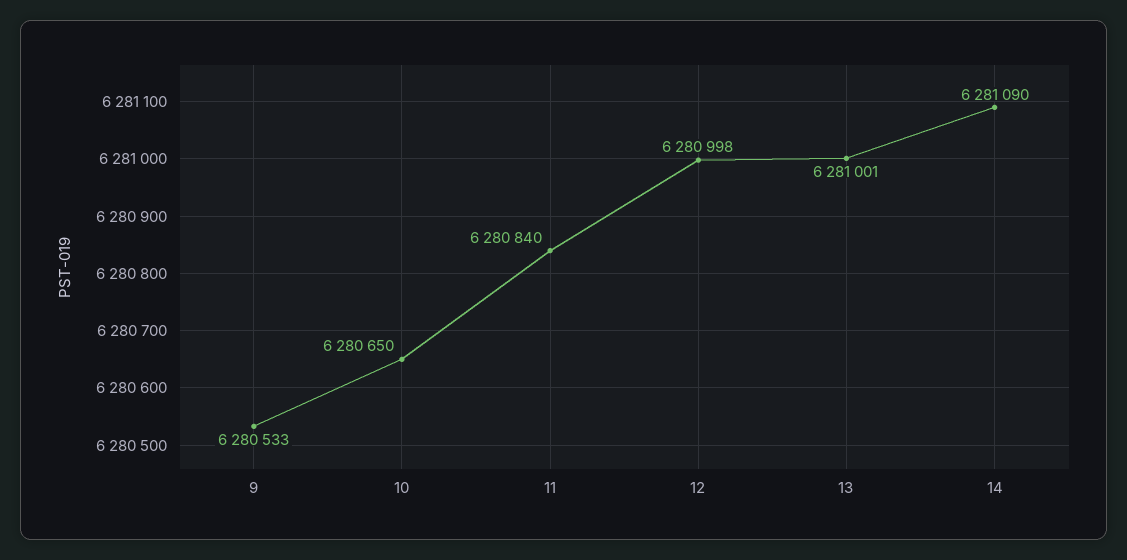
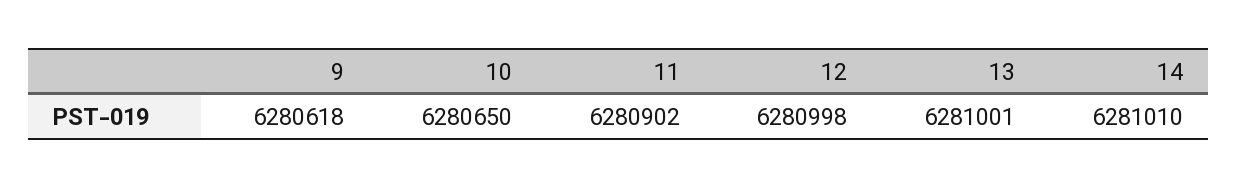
9: 6280533 -> 6280618
11: 6280840 -> 6280902
14: 6281090 -> 6281010

